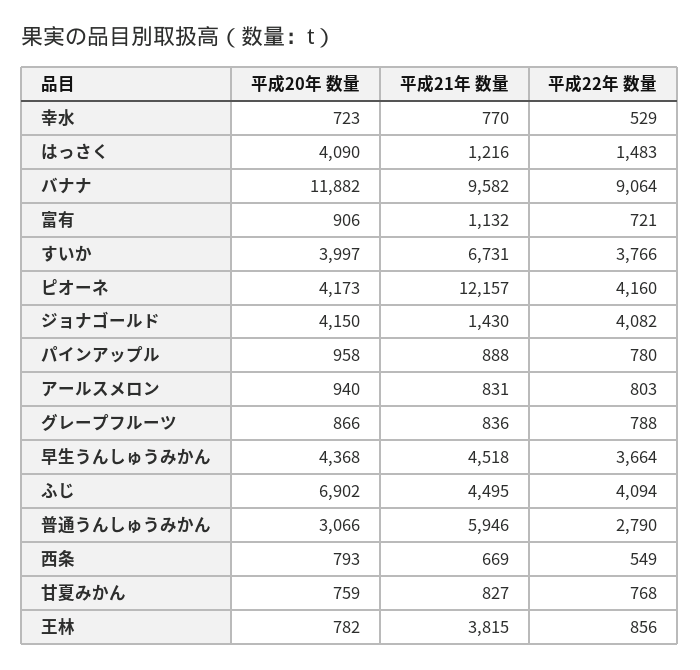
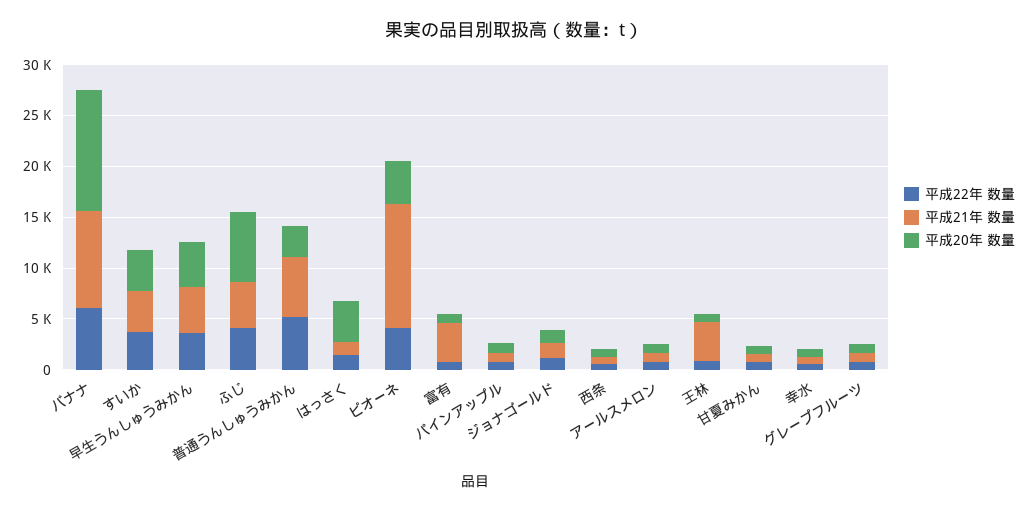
平成22年 数量, バナナ: 9064 -> 6000
平成21年 数量, 富有: 1132 -> 4000
平成21年 数量, すいか: 6731 -> 4000
平成20年 数量, ジョナゴールド: 4150 -> 1000
平成22年 数量, ジョナゴールド: 4082 -> 1000
平成22年 数量, 普通うんしゅうみかん: 2790 -> 5000

